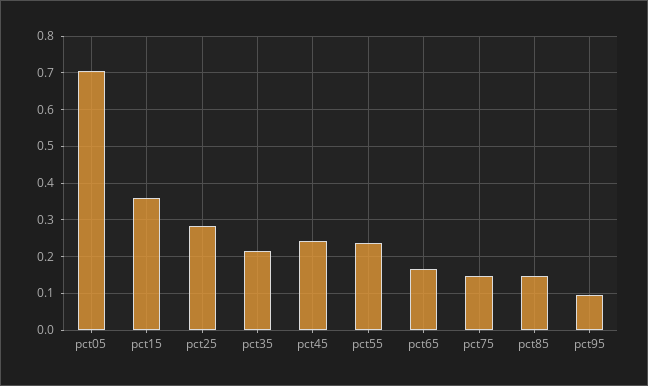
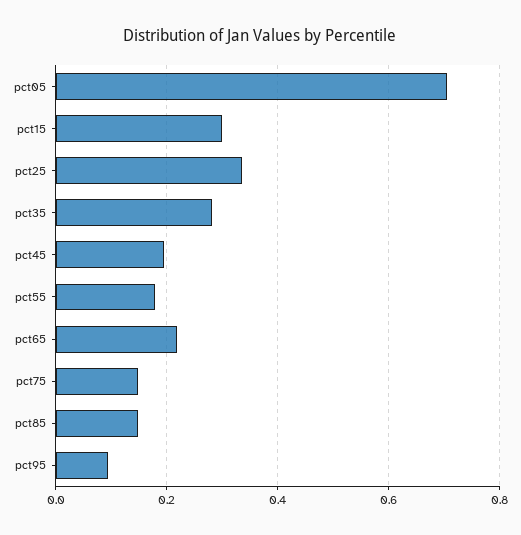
pct15: 0.36 -> 0.3
pct25: 0.28 -> 0.34
pct35: 0.22 -> 0.28
pct45: 0.24 -> 0.2
pct55: 0.24 -> 0.18
pct65: 0.16 -> 0.22

